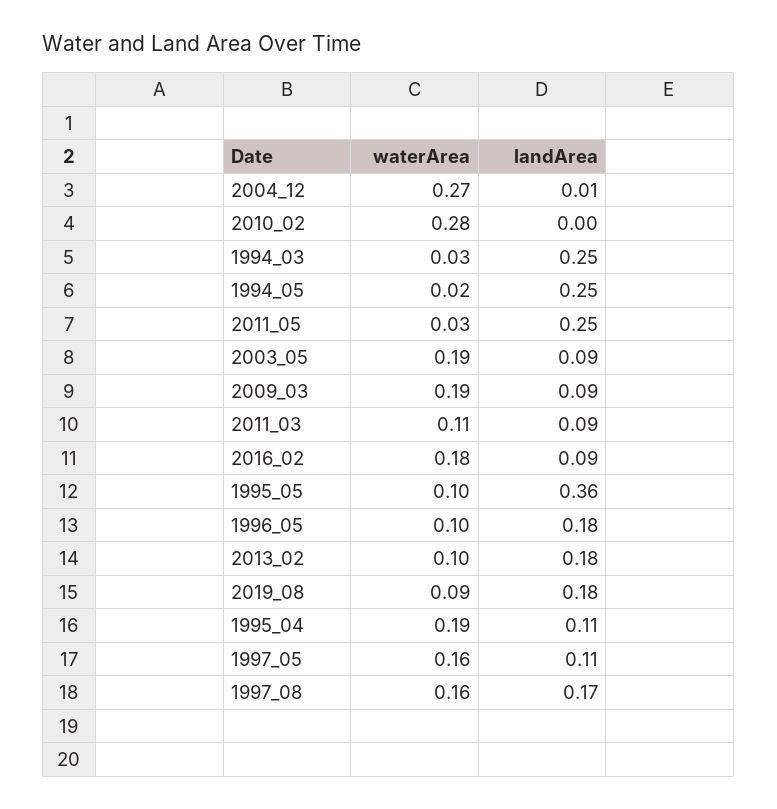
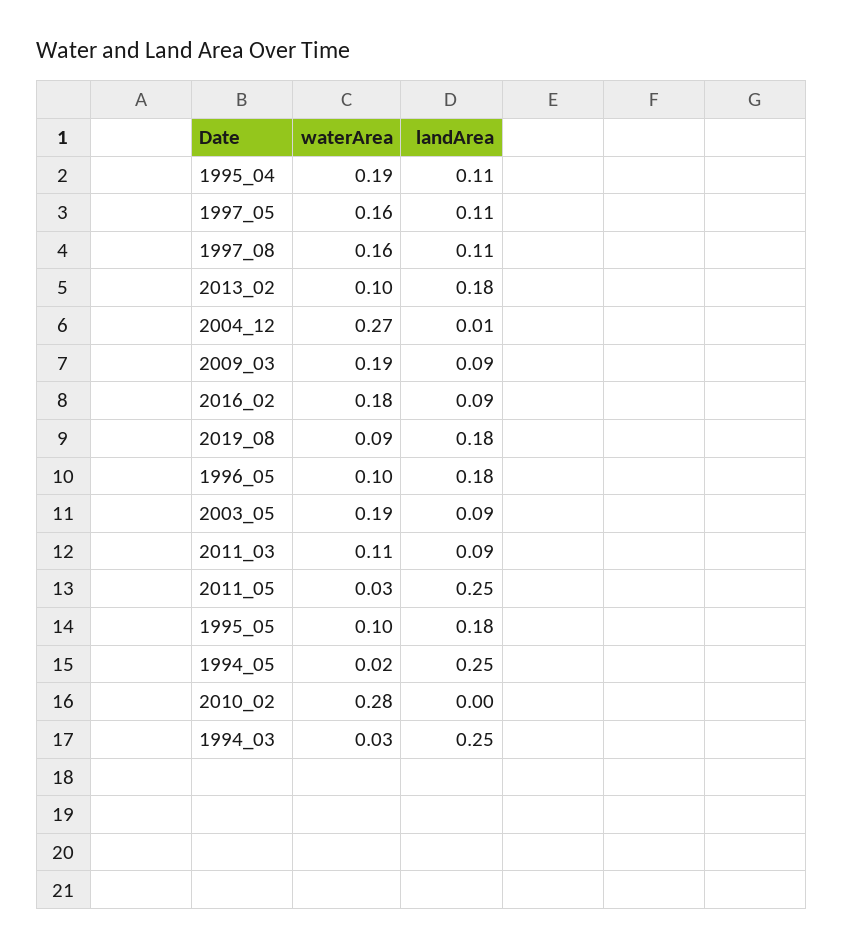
landArea, 1995_05: 0.36 -> 0.18
landArea, 1997_08: 0.17 -> 0.11

